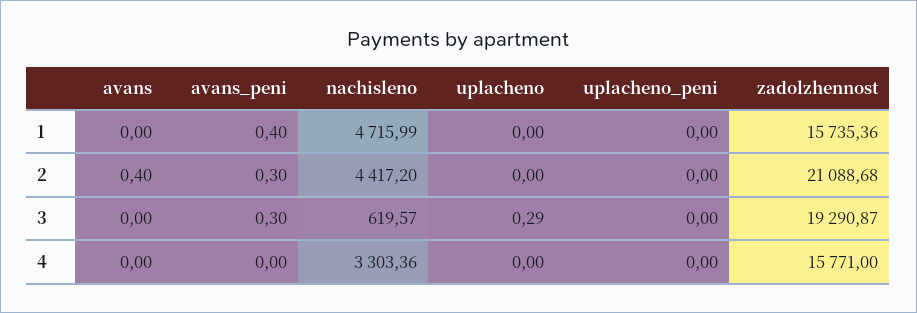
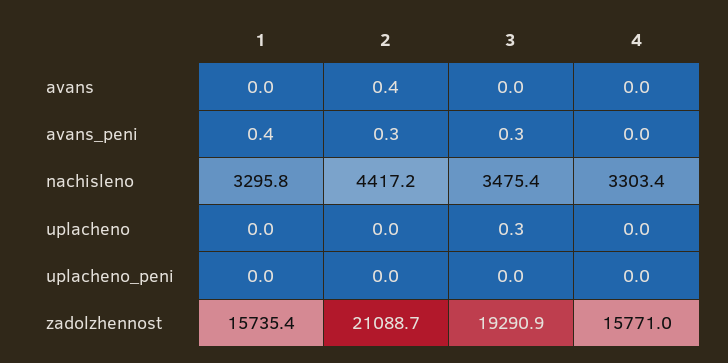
nachisleno, 1: 4715.99 -> 3295.8
nachisleno, 3: 619.57 -> 3475.4

